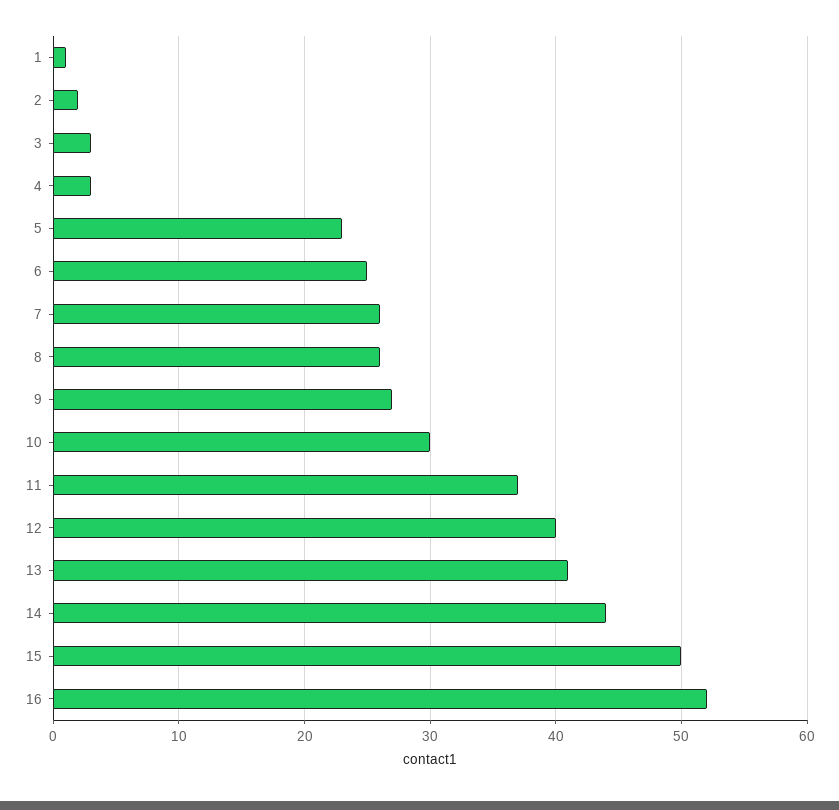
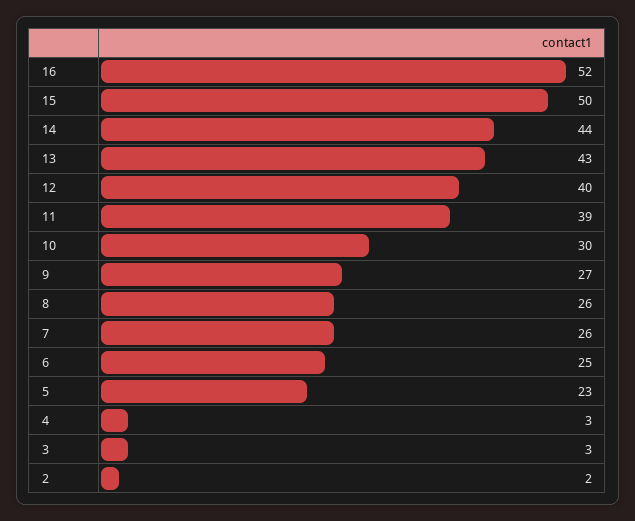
1: 1 -> none
11: 37 -> 39
13: 41 -> 43

